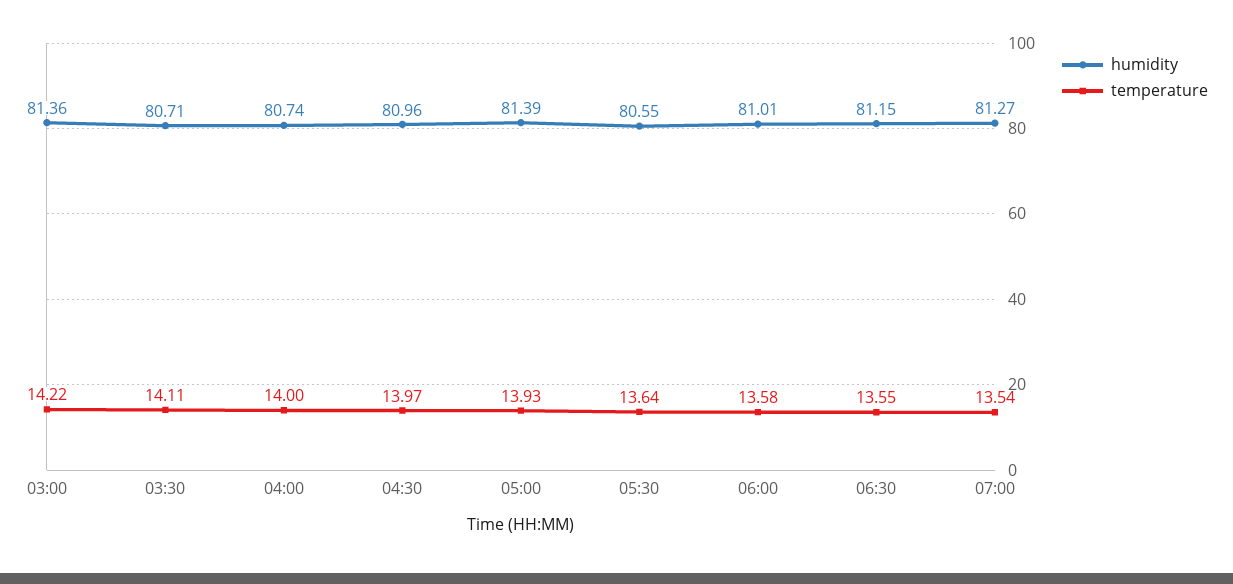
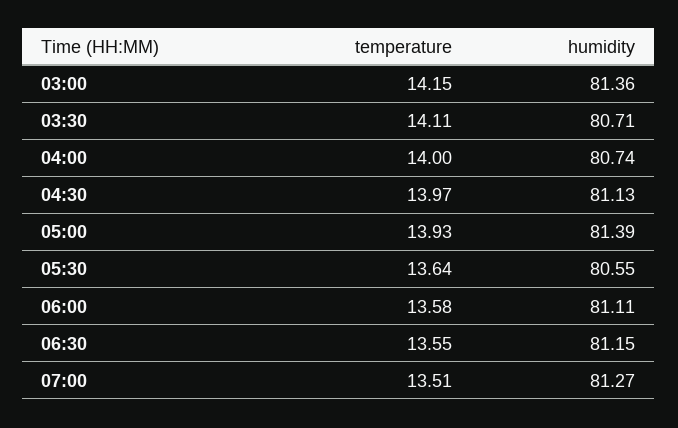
temperature, 03:00: 14.22 -> 14.15
humidity, 04:30: 80.96 -> 81.13
humidity, 06:00: 81.01 -> 81.11
temperature, 07:00: 13.54 -> 13.51

